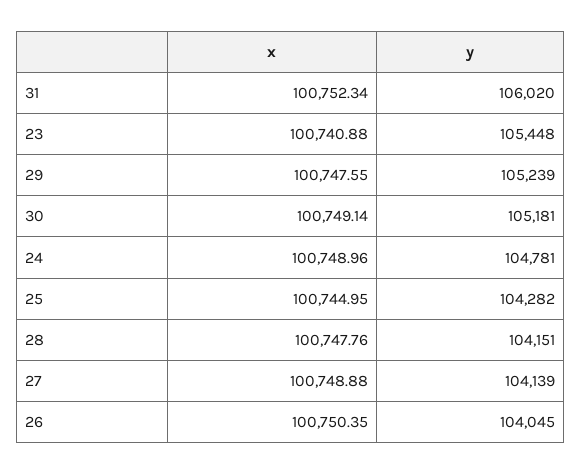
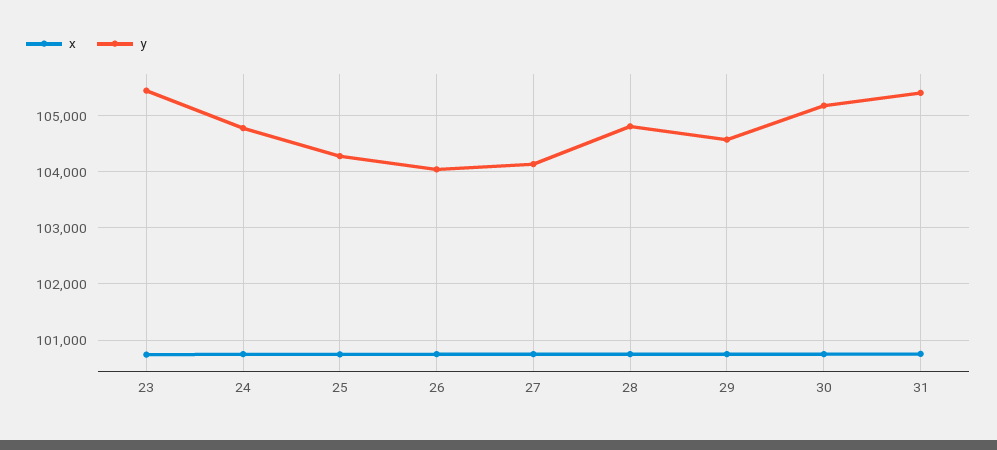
y, 31: 106020 -> 105400
y, 29: 105239 -> 104600
y, 28: 104151 -> 104800

